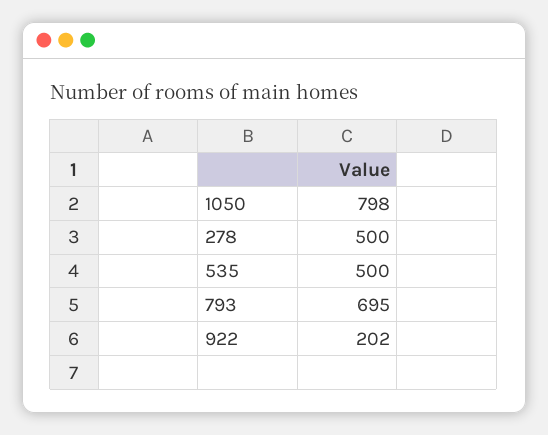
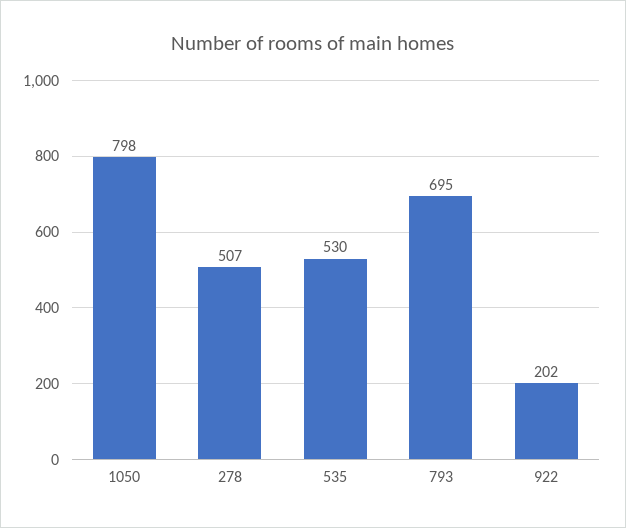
278: 500 -> 507
535: 500 -> 530

